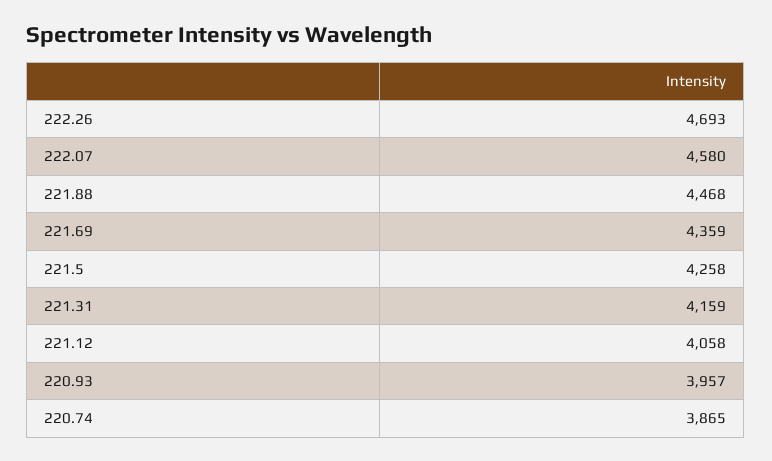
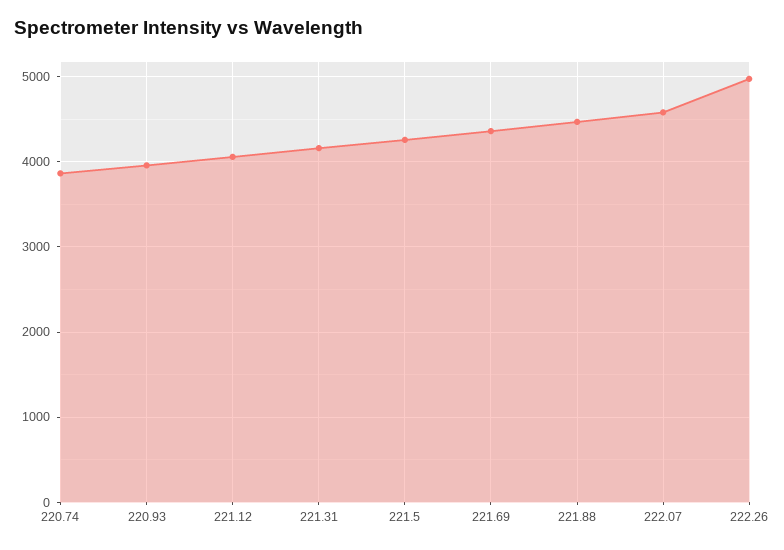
222.26: 4693 -> 5000

